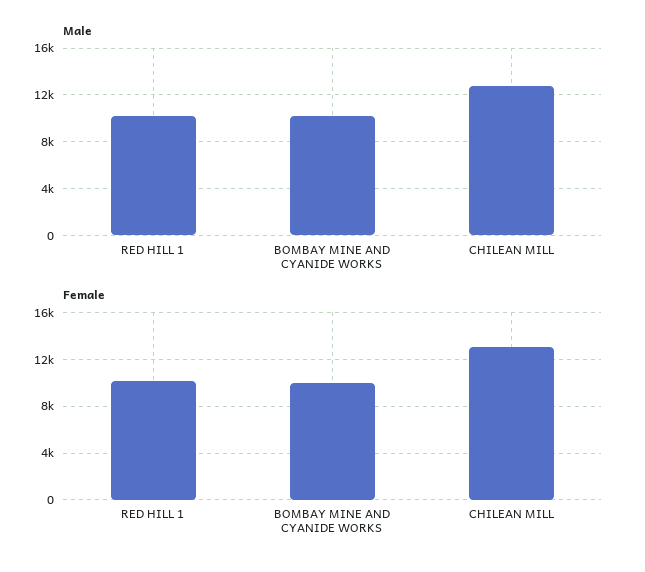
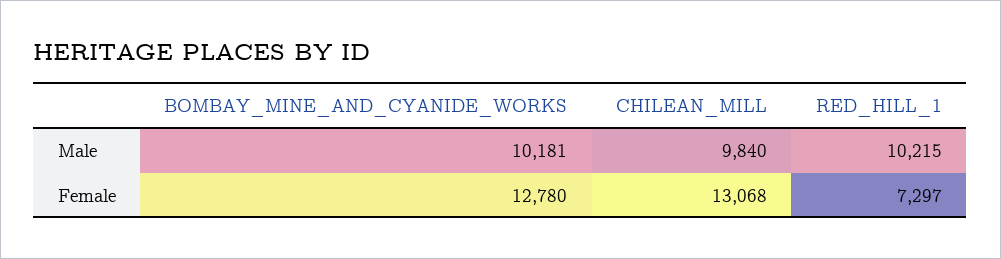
Male, CHILEAN MILL: 13000 -> 9840
Female, RED HILL 1: 10000 -> 7297
Female, BOMBAY MINE AND CYANIDE WORKS: 10000 -> 12780

